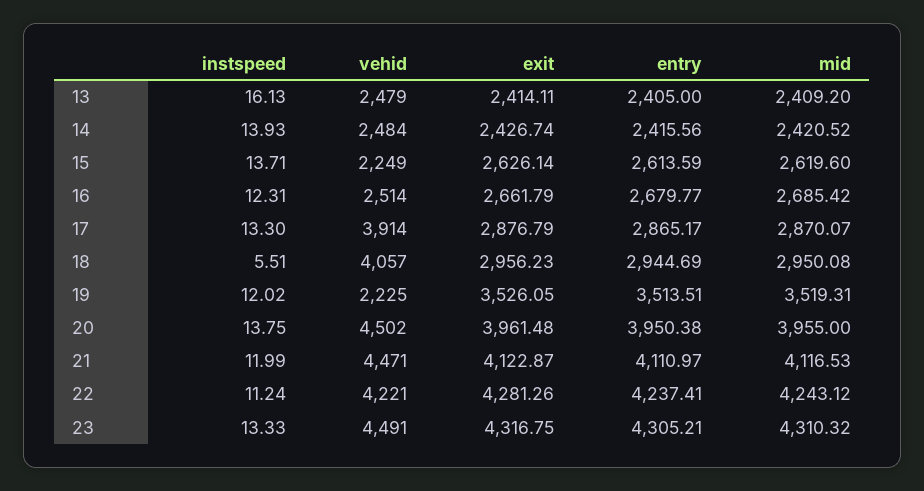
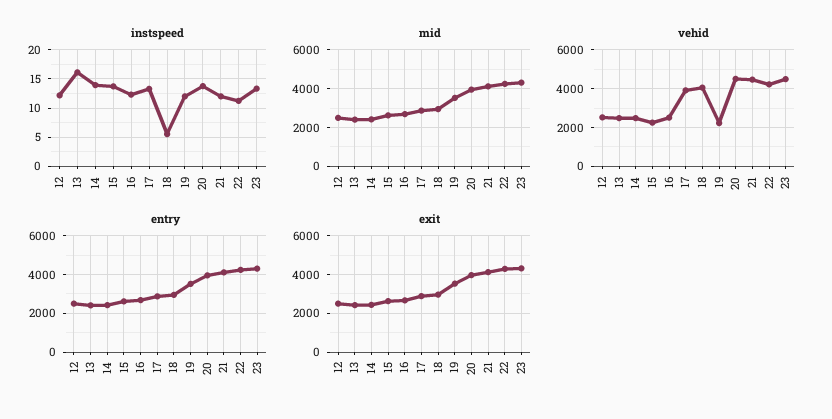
instspeed, 12: none -> 12.5
mid, 12: none -> 2500
vehid, 12: none -> 2500
entry, 12: none -> 2500
exit, 12: none -> 2500

